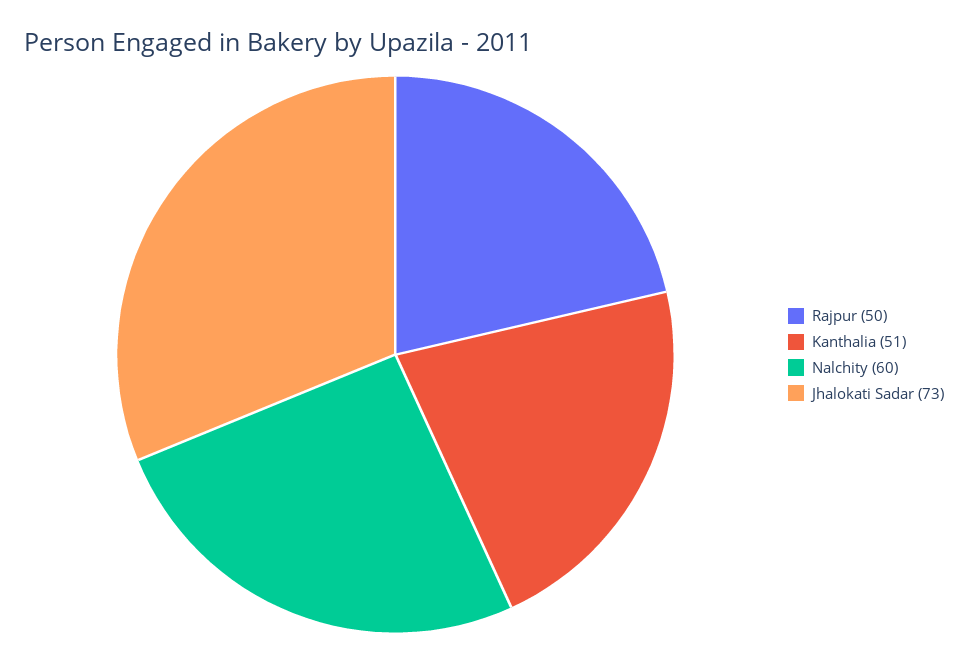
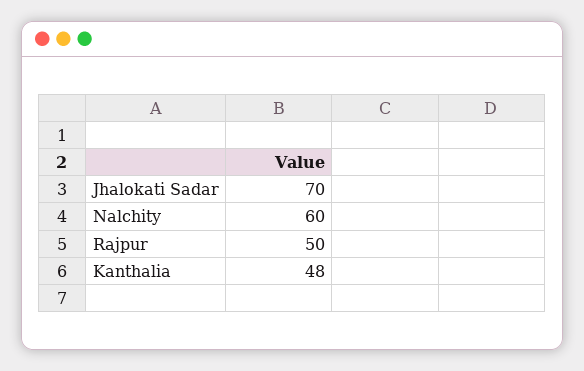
Kanthalia: 51 -> 48
Jhalokati Sadar: 73 -> 70

